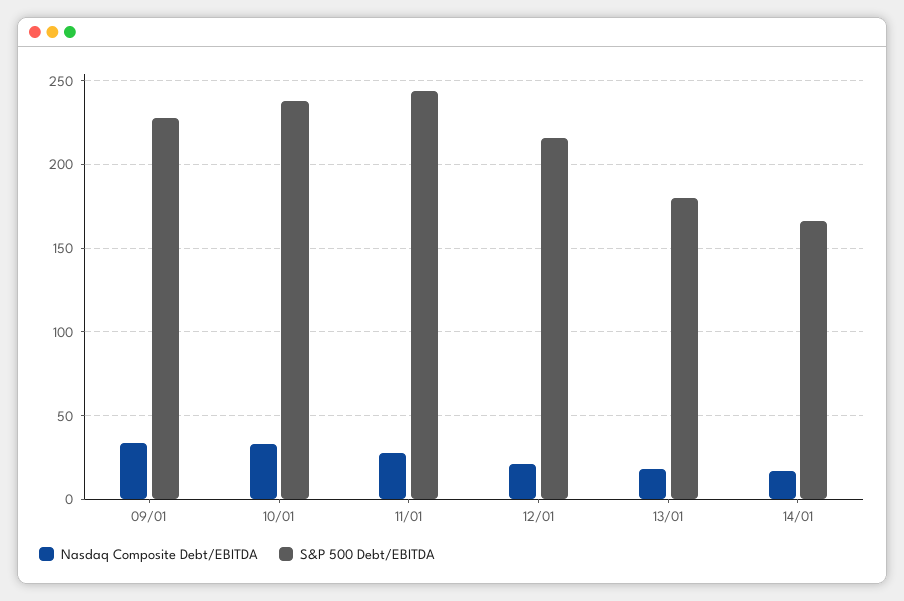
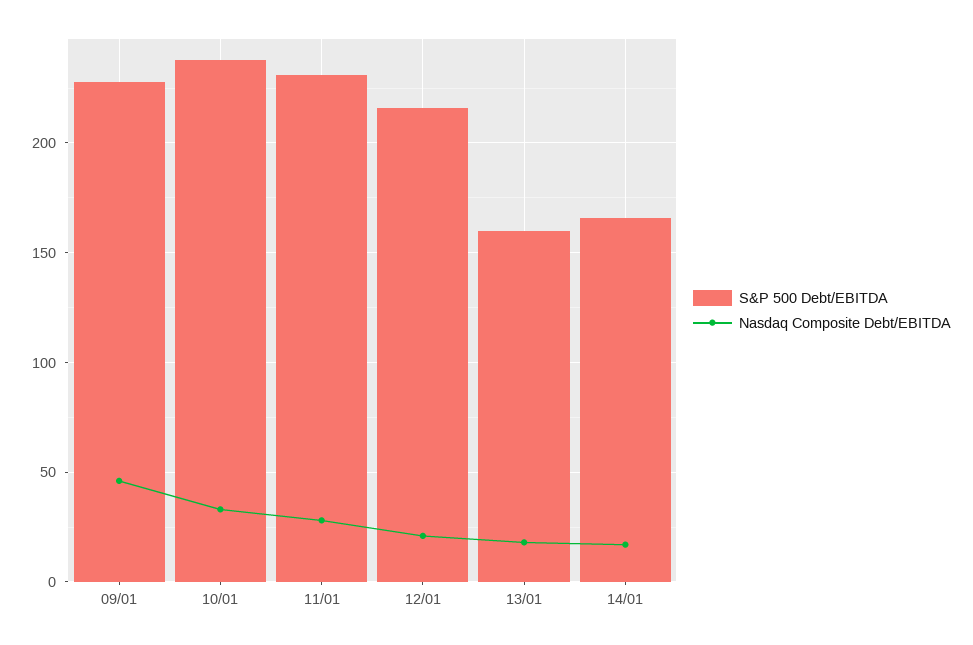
Nasdaq Composite Debt/EBITDA, 09/01: 35 -> 45
S&P 500 Debt/EBITDA, 11/01: 245 -> 230
S&P 500 Debt/EBITDA, 13/01: 180 -> 160

